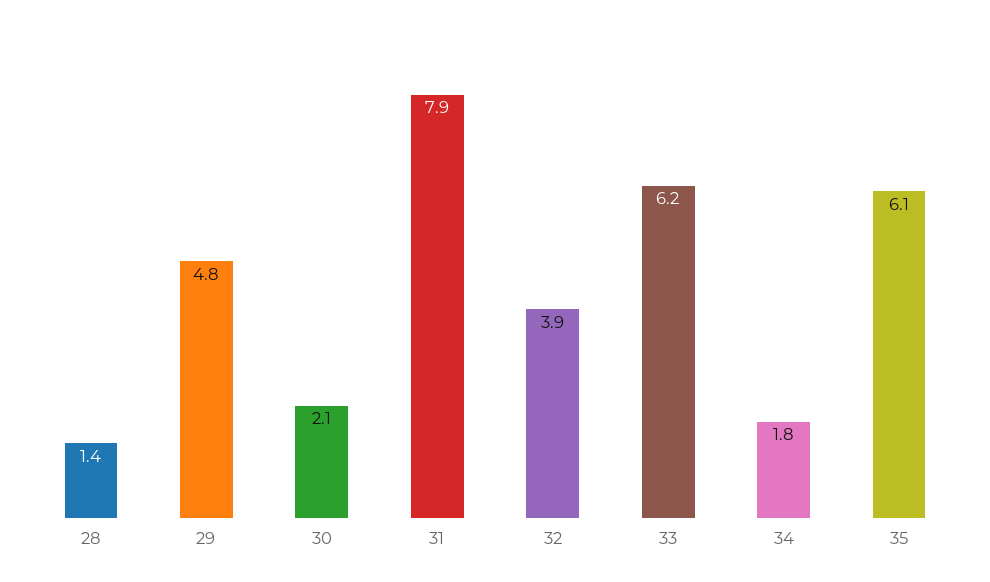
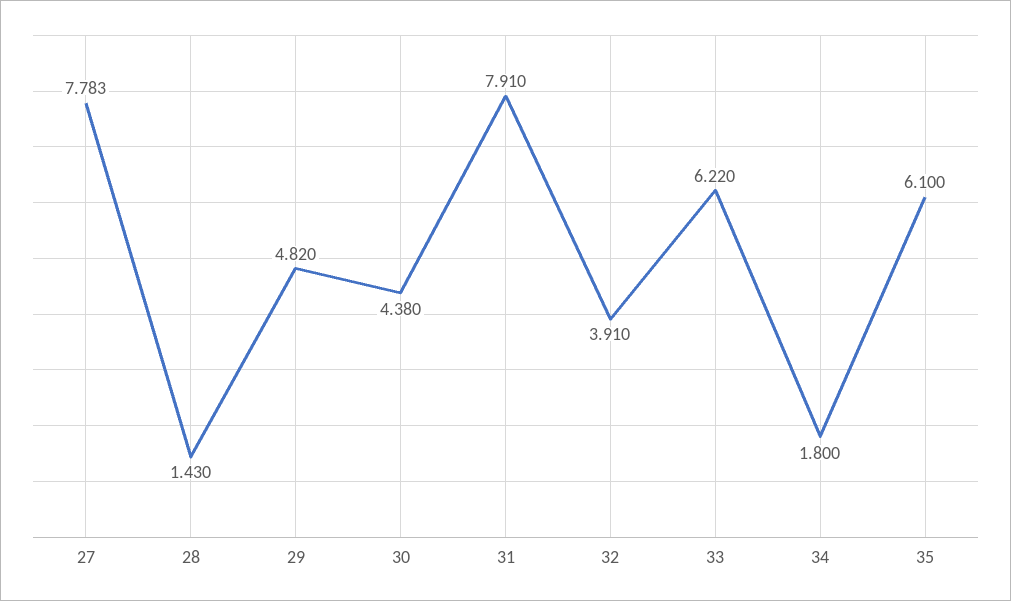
30: 2.1 -> 4.38
27: none -> 7.783

